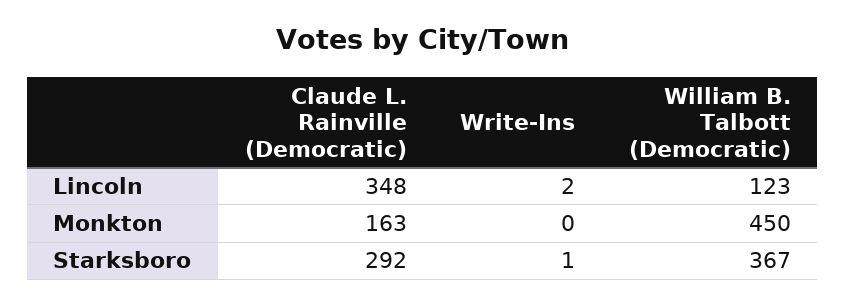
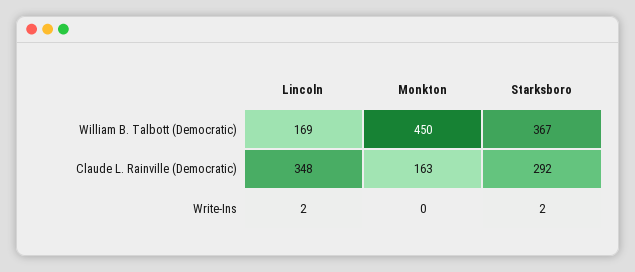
William B. Talbott (Democratic), Lincoln: 123 -> 169
Write-Ins, Starksboro: 1 -> 2

